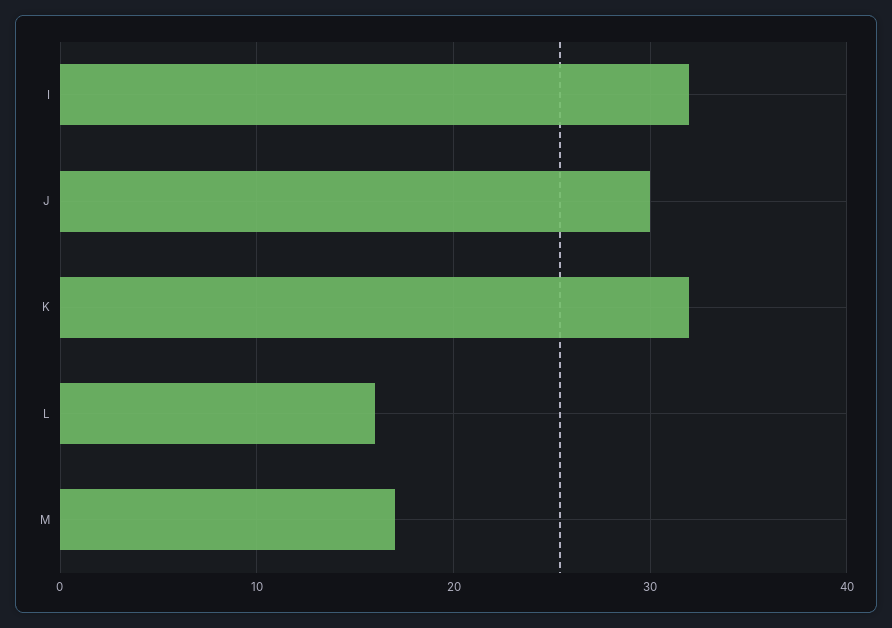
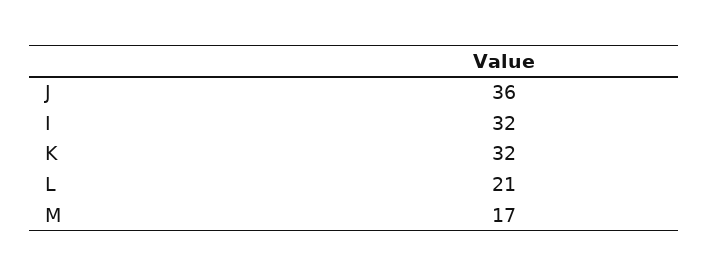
J: 30 -> 36
L: 16 -> 21

